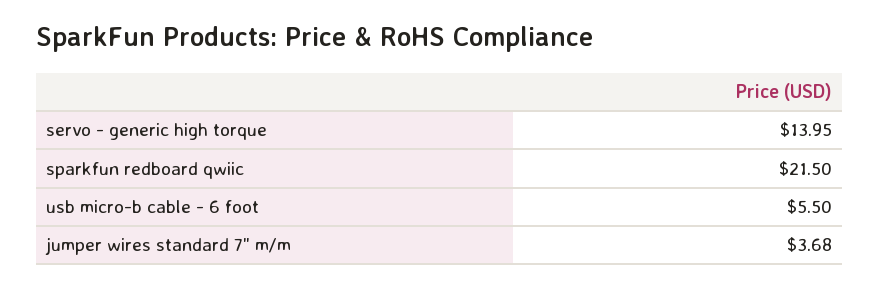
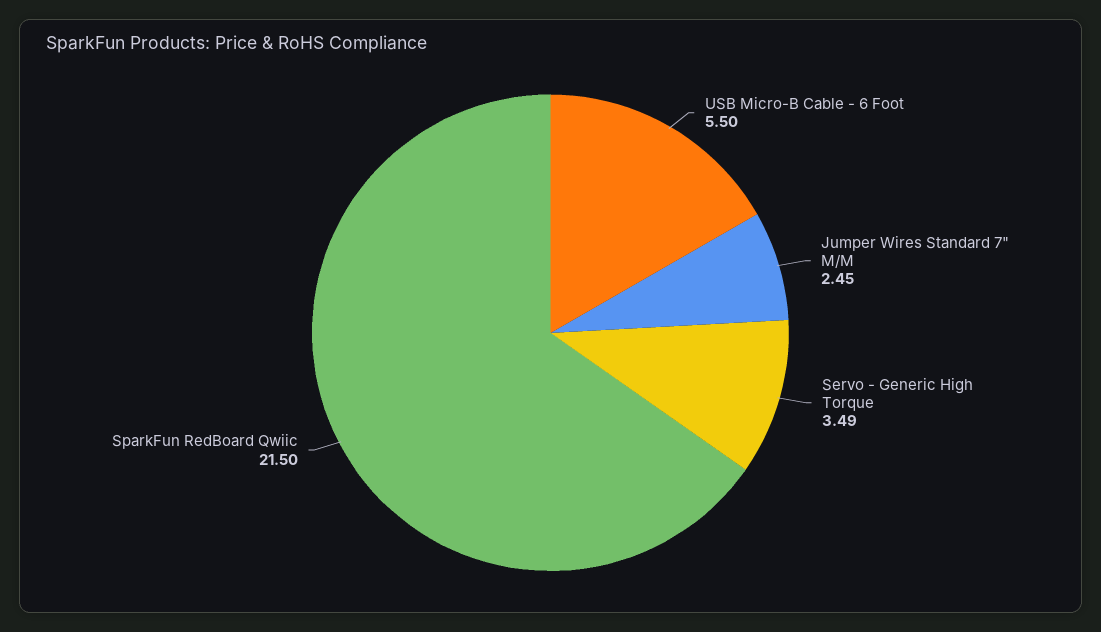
servo - generic high torque: 13.95 -> 3.49
jumper wires standard 7" m/m: 3.68 -> 2.45

